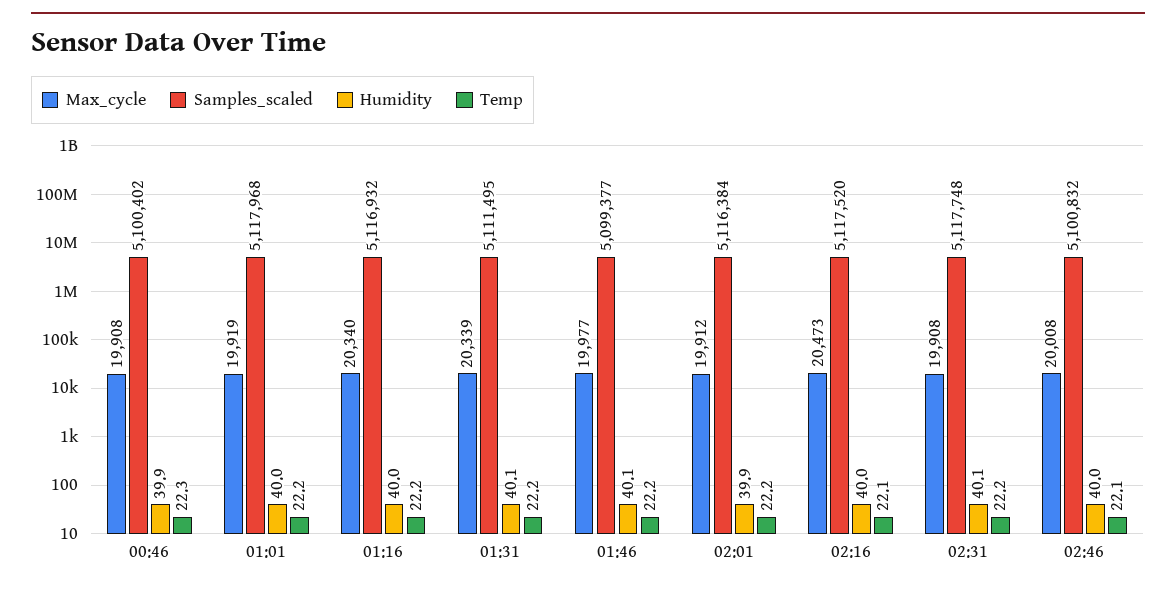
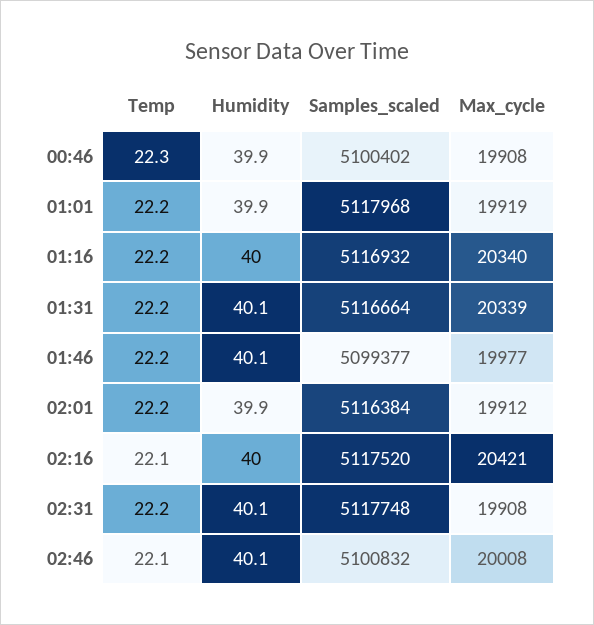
Humidity, 01:01: 40 -> 39.9
Samples_scaled, 01:31: 5111495 -> 5116664
Max_cycle, 02:16: 20473 -> 20421
Humidity, 02:46: 40 -> 40.1

